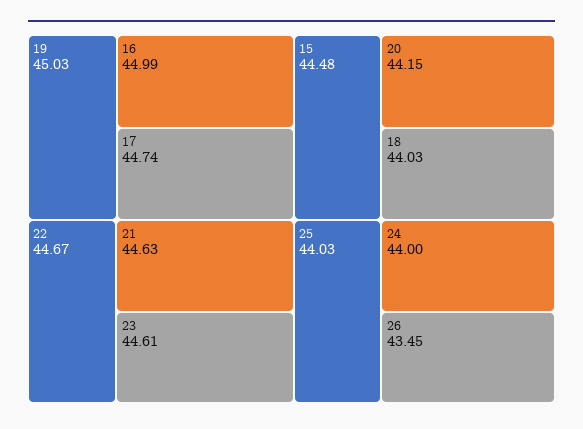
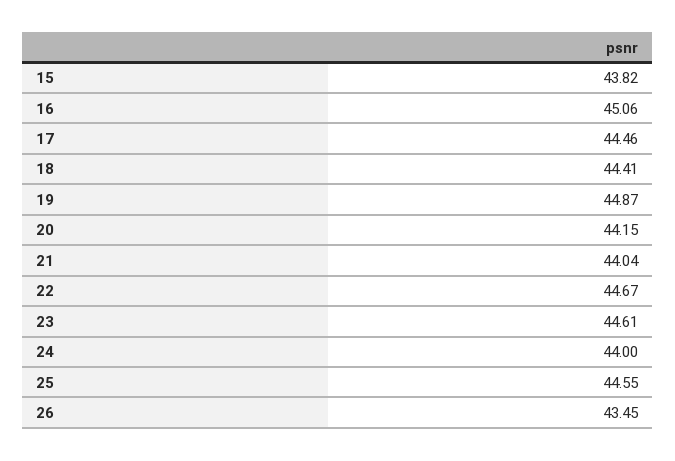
19: 45.03 -> 44.87
16: 44.99 -> 45.06
17: 44.74 -> 44.46
21: 44.63 -> 44.04
15: 44.48 -> 43.82
18: 44.03 -> 44.41
25: 44.03 -> 44.55

